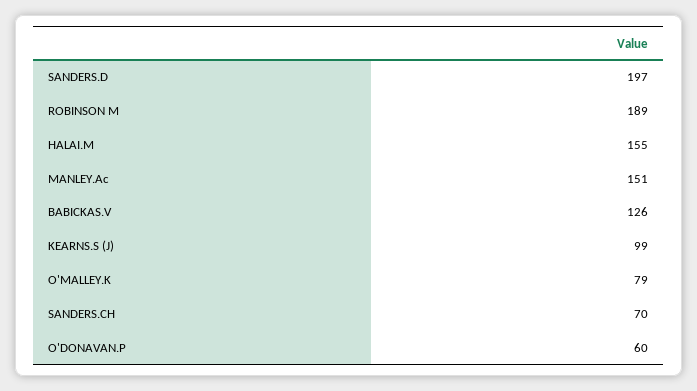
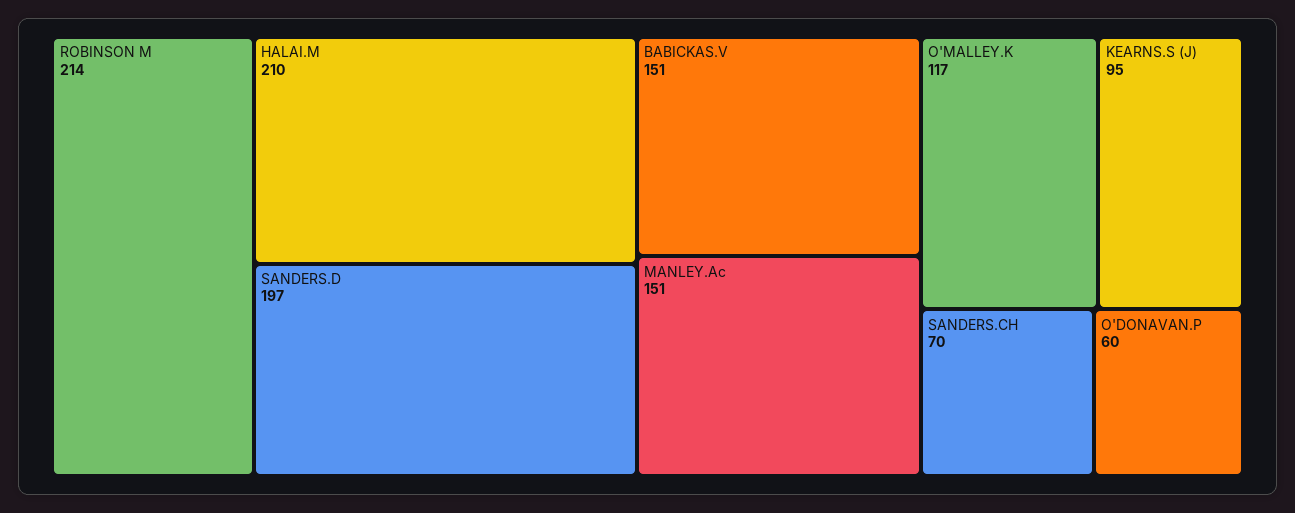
ROBINSON M: 189 -> 214
HALAI.M: 155 -> 210
BABICKAS.V: 126 -> 151
KEARNS.S (J): 99 -> 95
O'MALLEY.K: 79 -> 117

